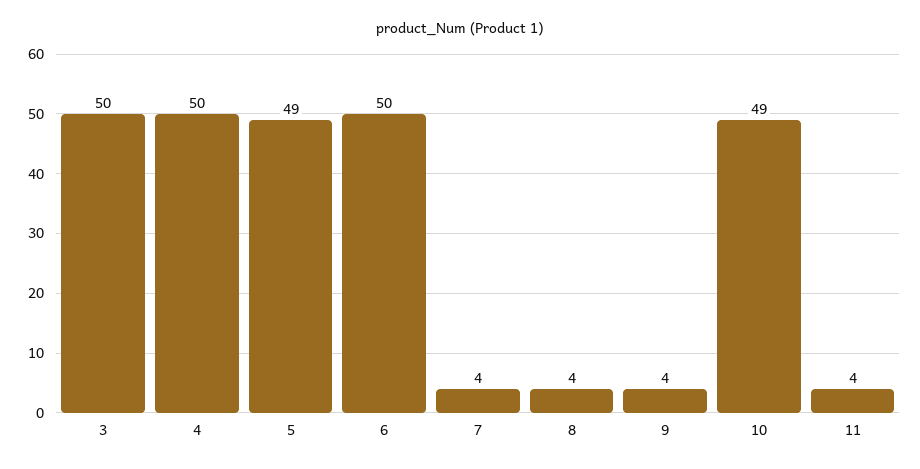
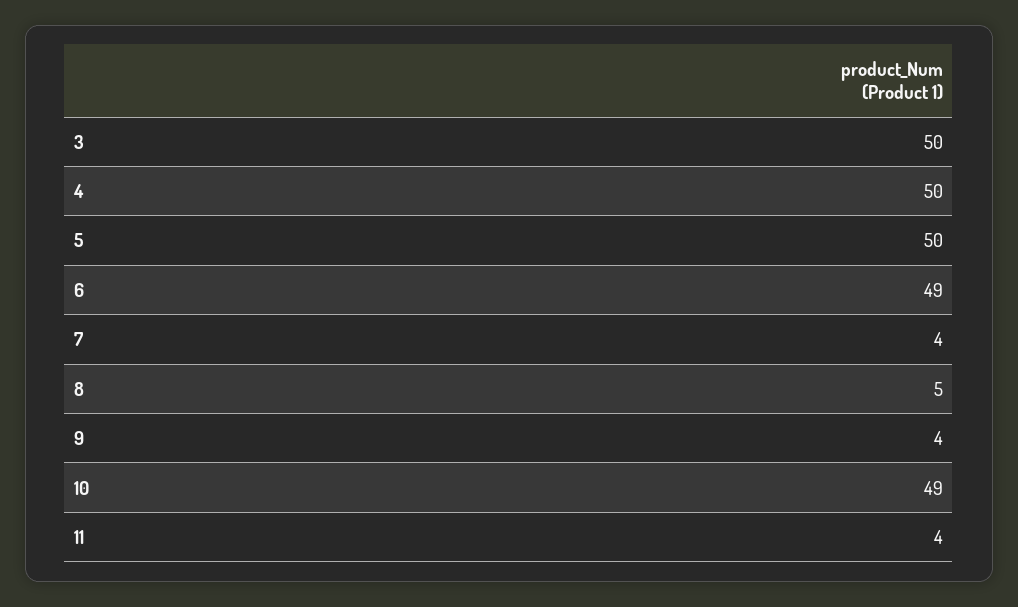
5: 49 -> 50
6: 50 -> 49
8: 4 -> 5

